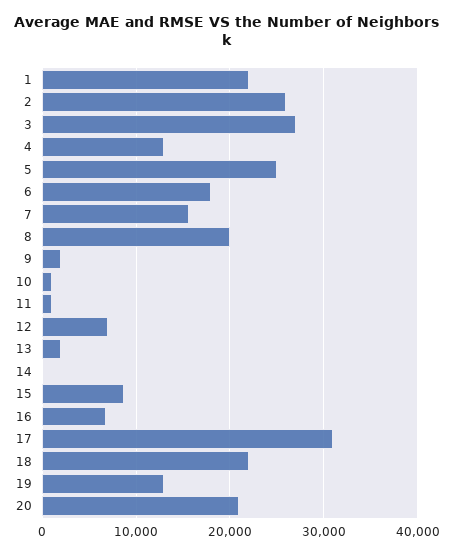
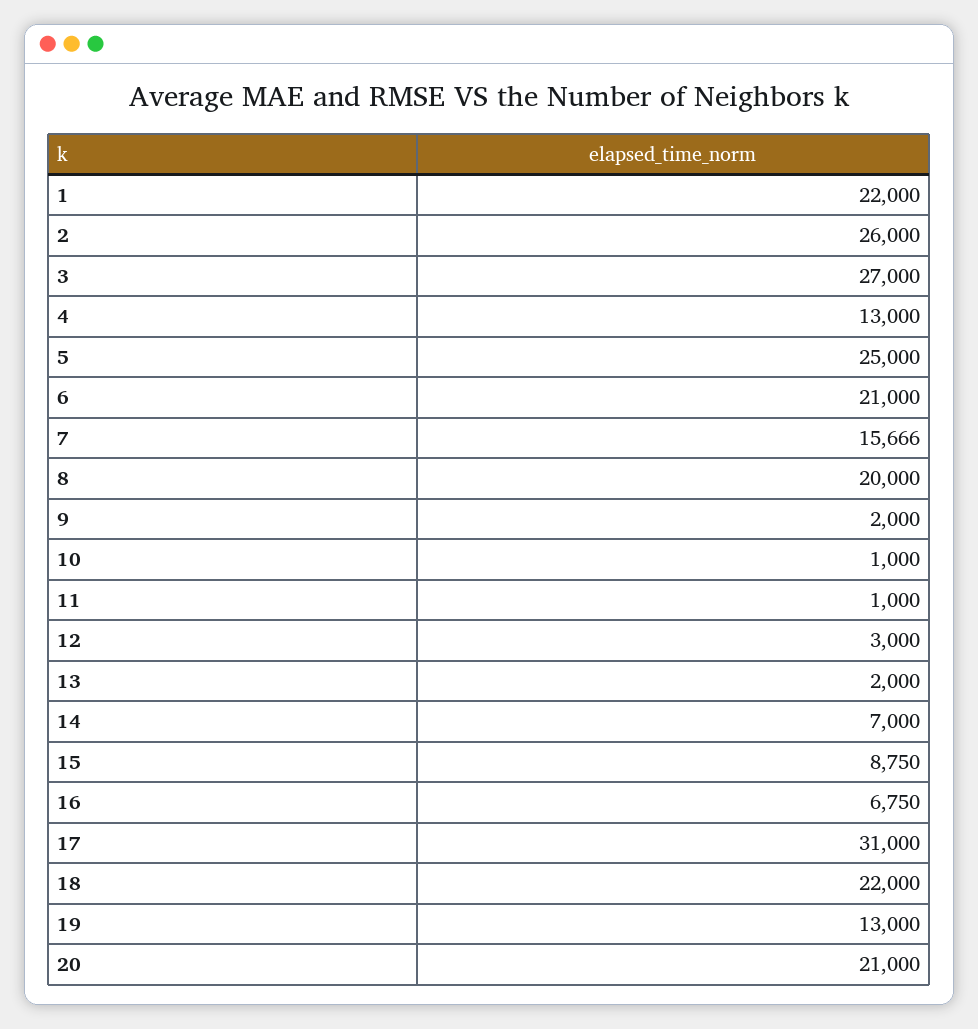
6: 18000 -> 21000
12: 7000 -> 3000
14: 0 -> 7000

